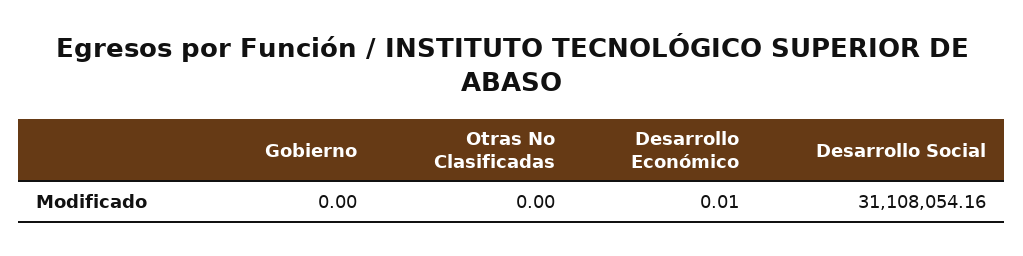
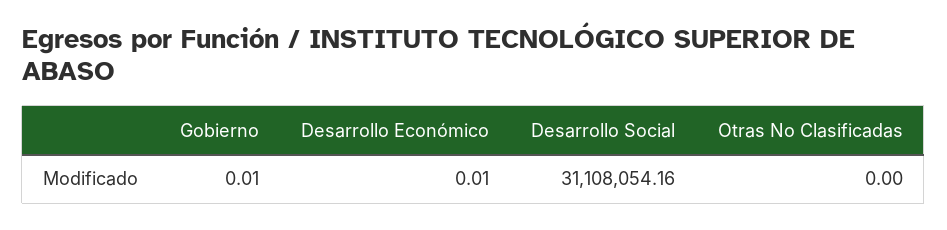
Gobierno: 0 -> 0.01

